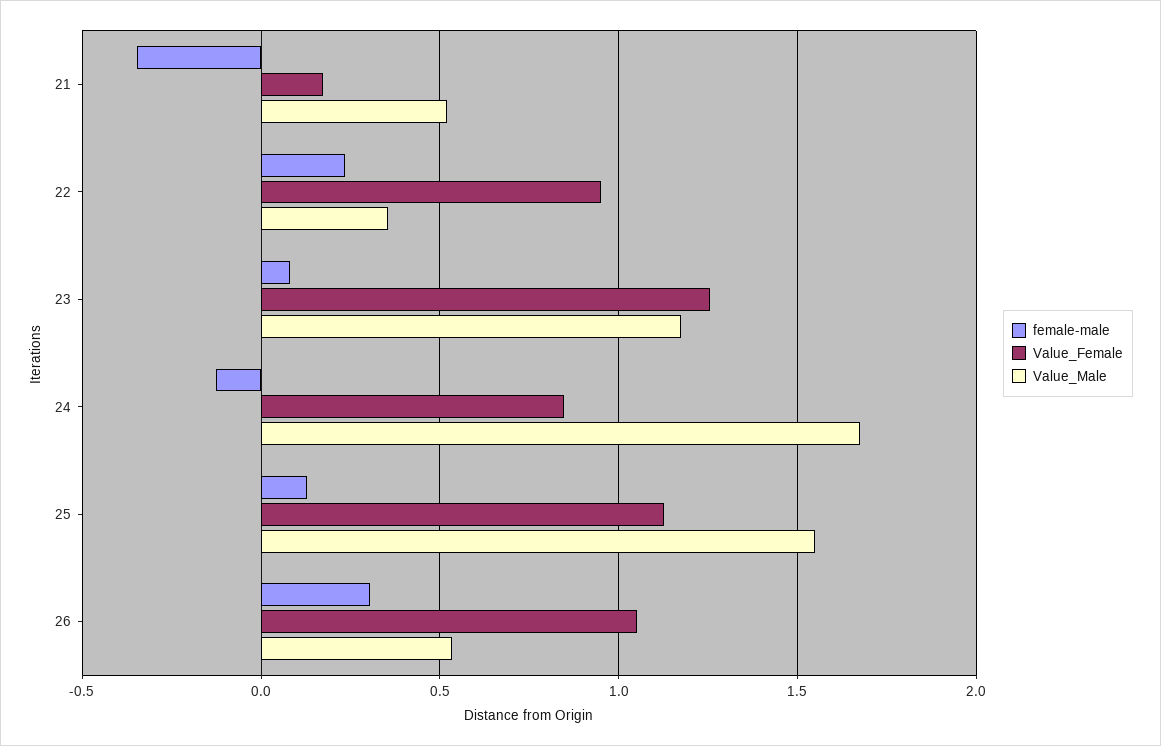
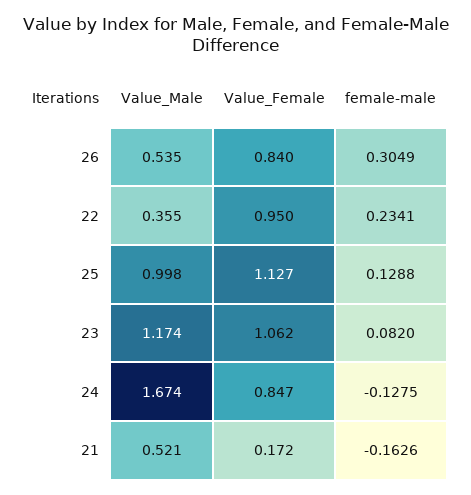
female-male, 21: -0.35 -> -0.1626
Value_Female, 23: 1.25 -> 1.062
Value_Male, 25: 1.55 -> 0.998
Value_Female, 26: 1.05 -> 0.84

